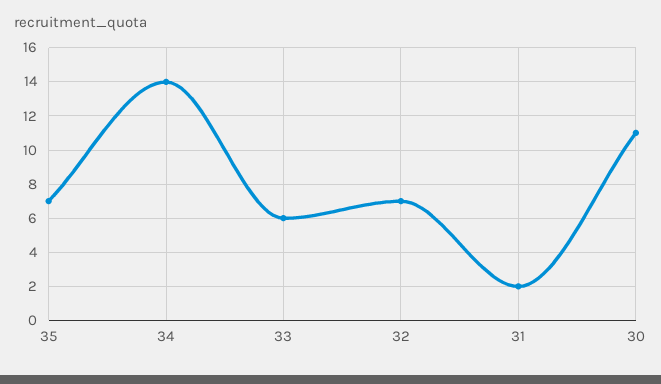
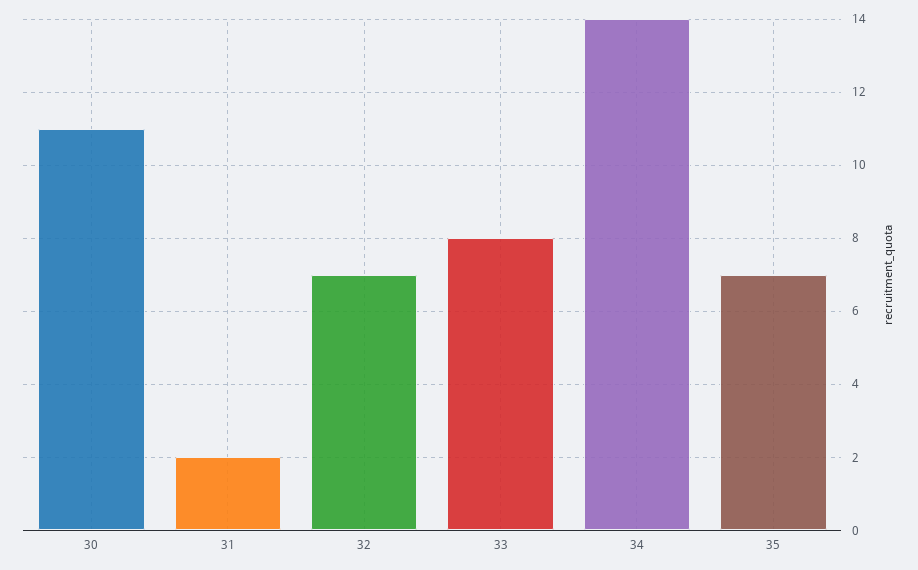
33: 6 -> 8

